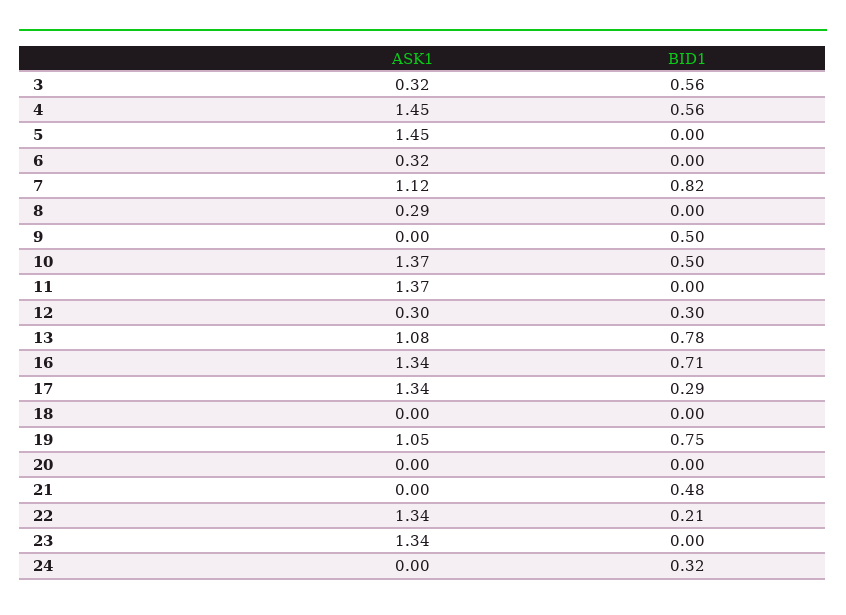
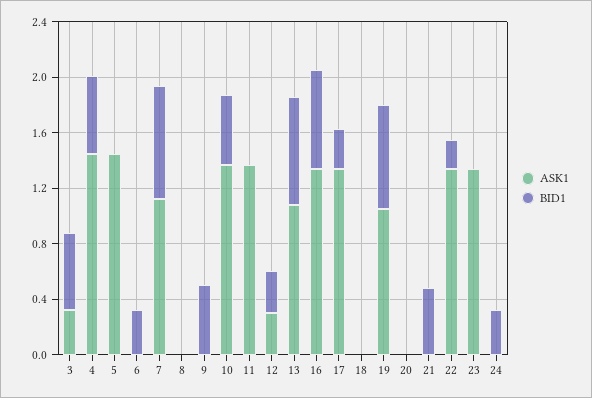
ASK1, 6: 0.32 -> 0
BID1, 6: 0 -> 0.3
ASK1, 8: 0.29 -> 0

